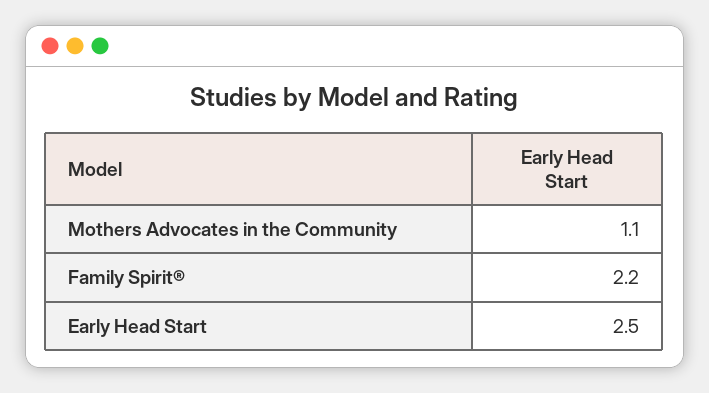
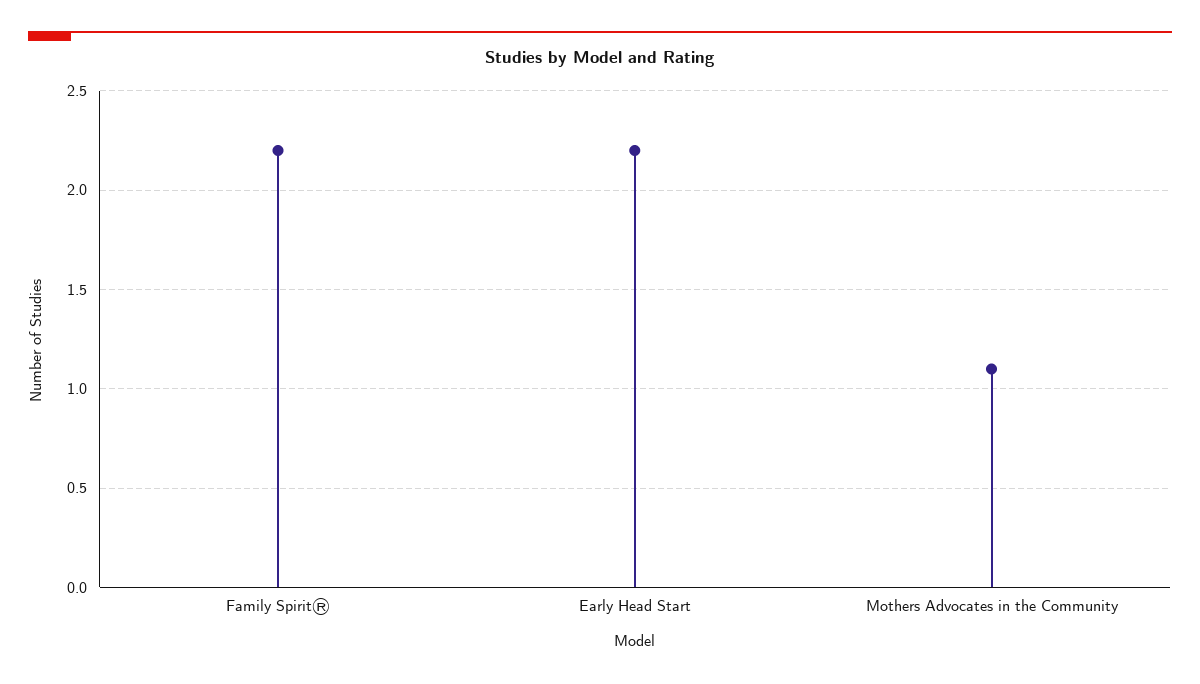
Early Head Start: 2.5 -> 2.2

